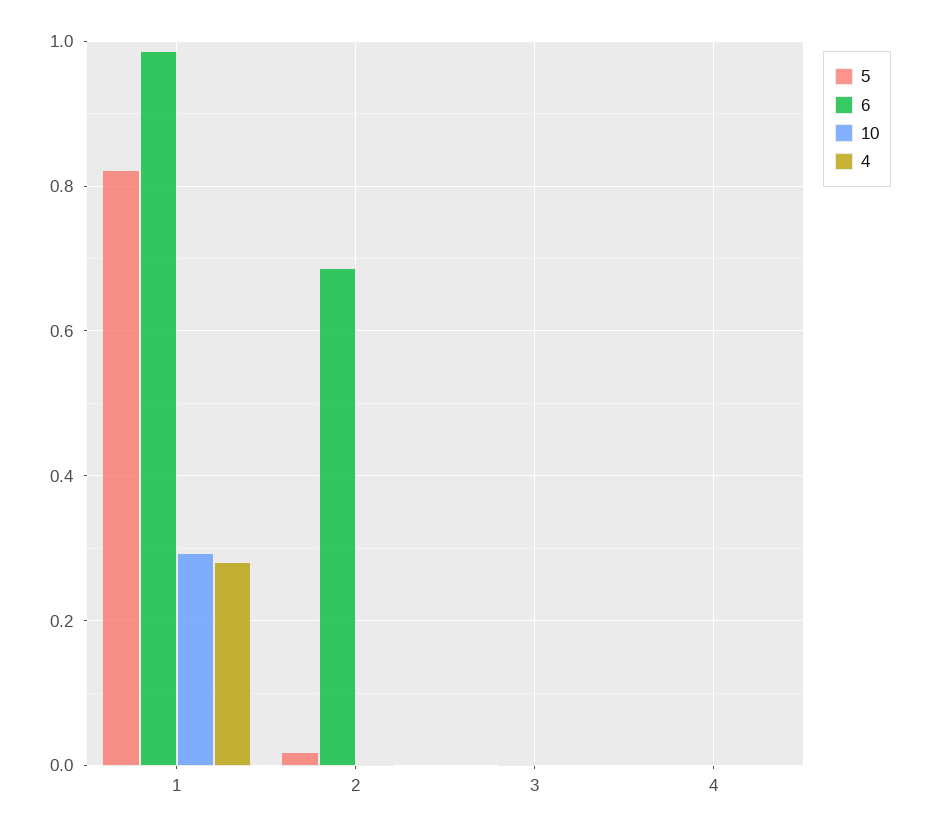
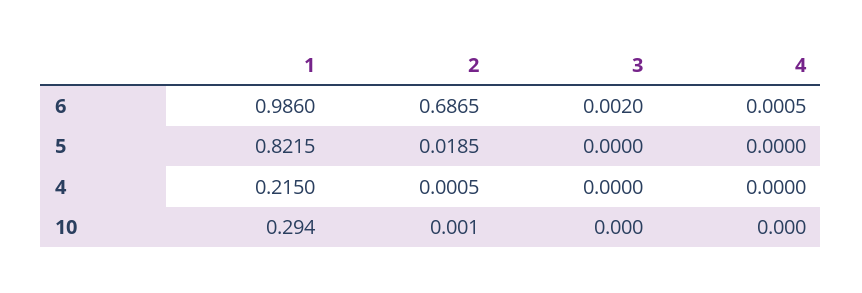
4, 1: 0.28 -> 0.215

